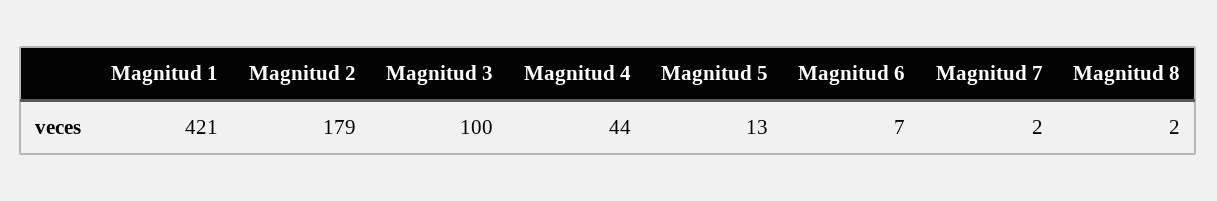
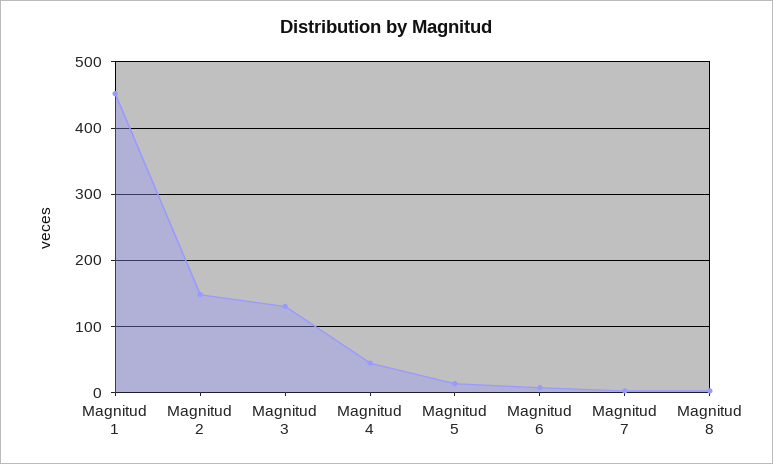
Magnitud 1: 421 -> 450
Magnitud 2: 179 -> 150
Magnitud 3: 100 -> 130

